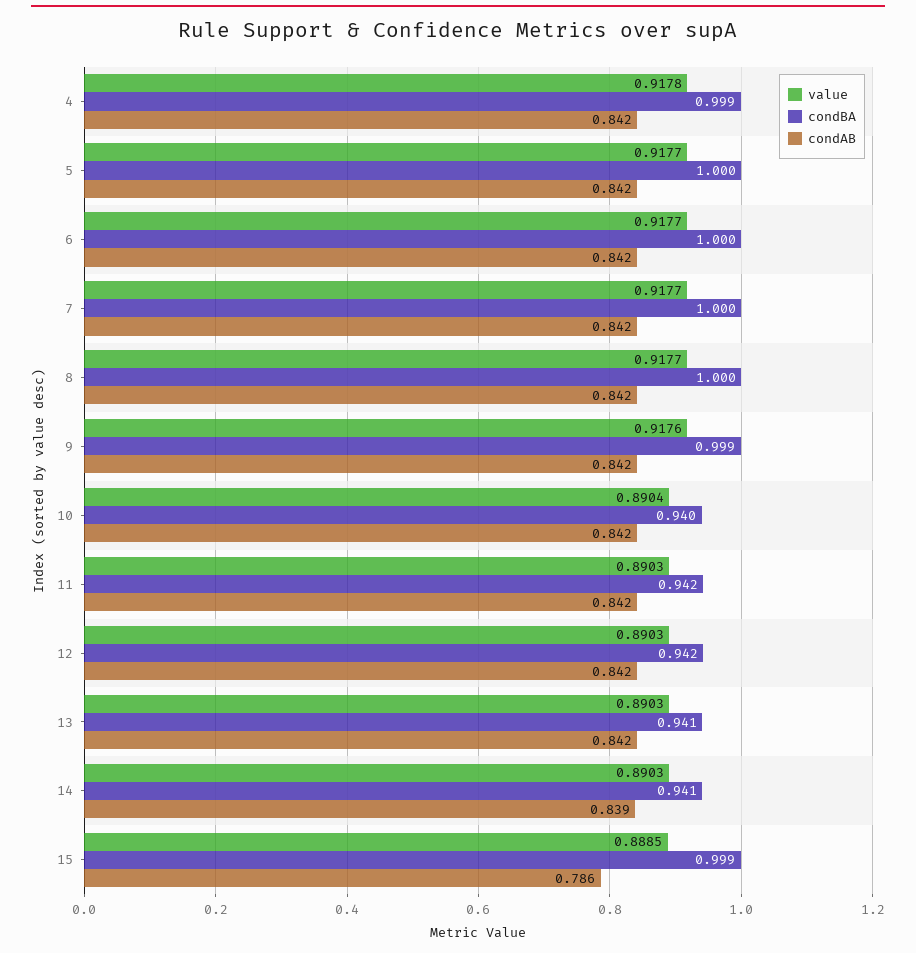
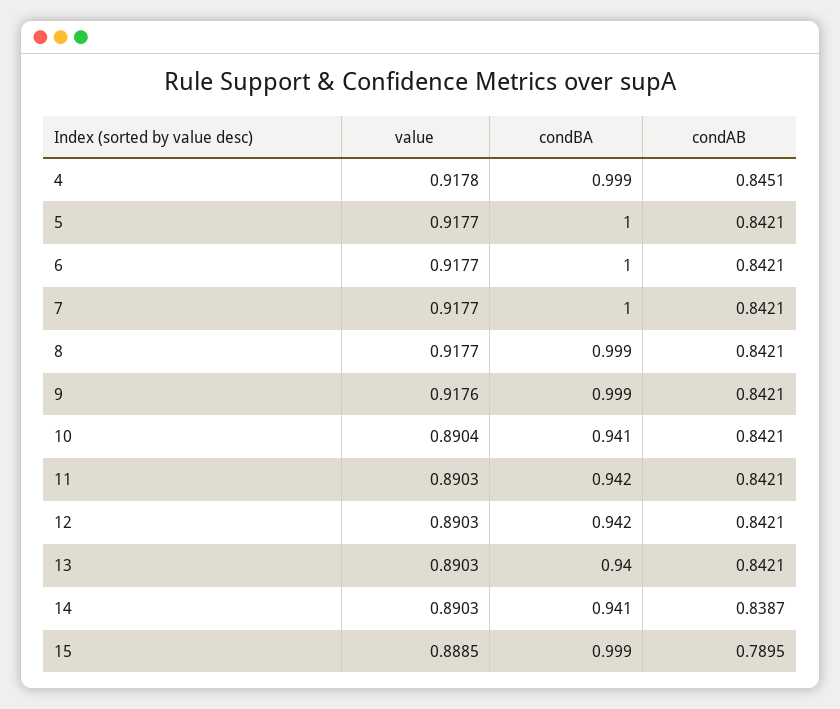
condAB, 4: 0.842 -> 0.8451
condBA, 8: 1 -> 0.999
condBA, 10: 0.94 -> 0.941
condBA, 13: 0.941 -> 0.94
condAB, 15: 0.786 -> 0.7895

